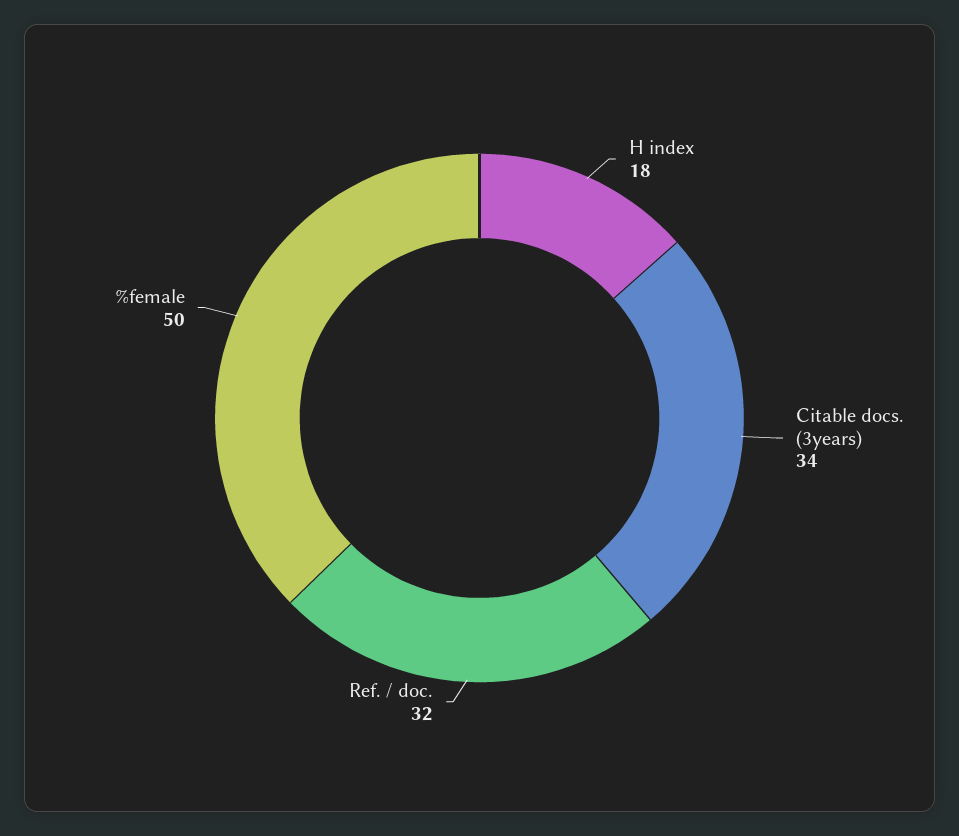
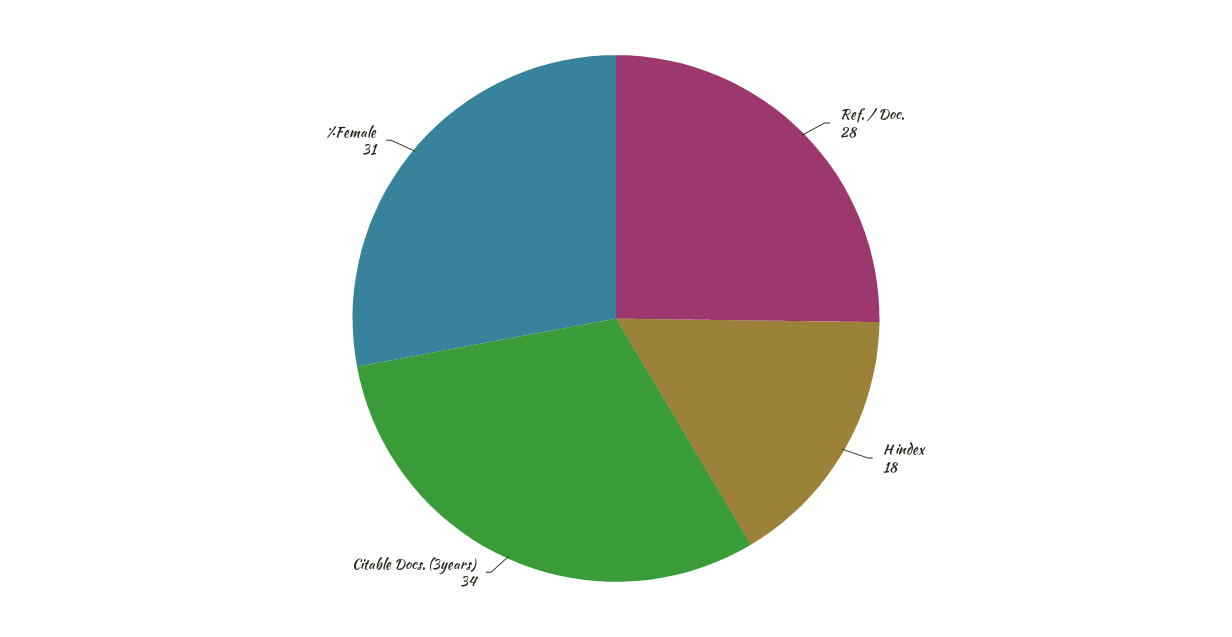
Ref. / doc.: 32 -> 28
%female: 50 -> 31

